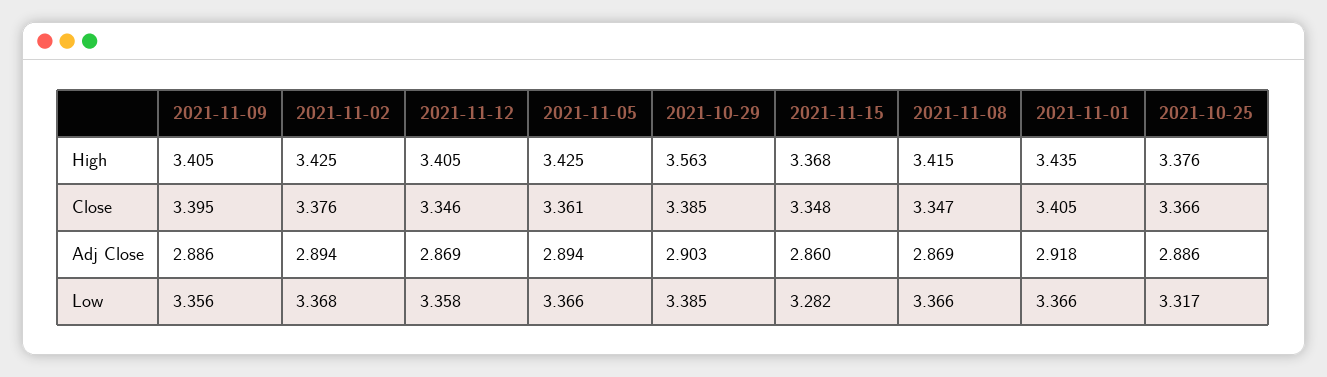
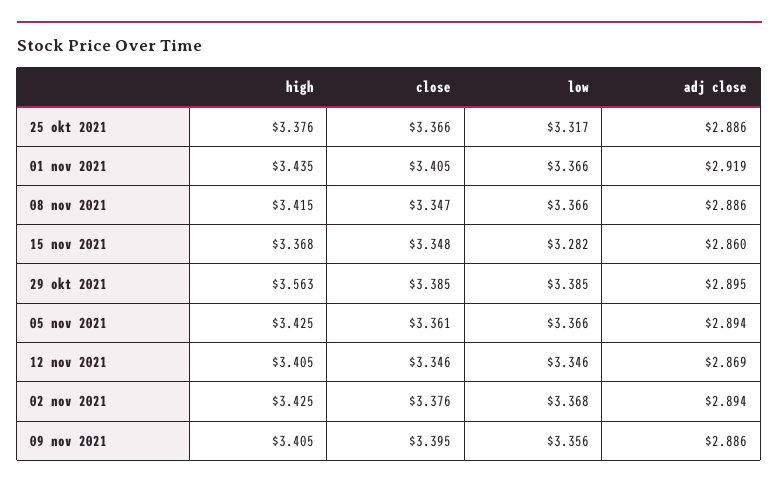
2021-10-29, Adj Close: 2.903 -> 2.895
2021-11-08, Adj Close: 2.869 -> 2.886
2021-11-01, Adj Close: 2.918 -> 2.919
2021-11-12, Low: 3.358 -> 3.346

